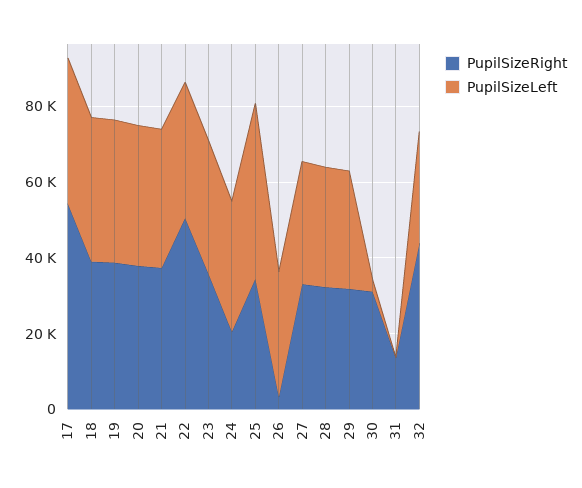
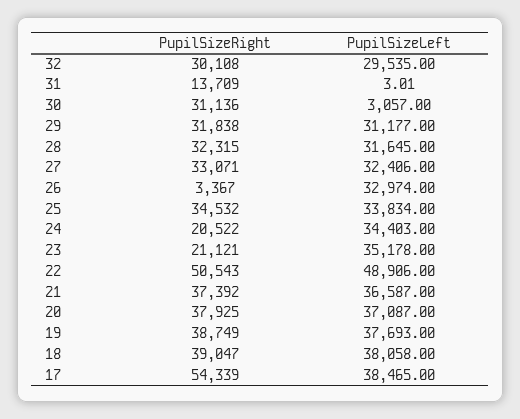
PupilSizeLeft, 22: 35000 -> 48906
PupilSizeRight, 23: 35000 -> 21121
PupilSizeLeft, 25: 45000 -> 33834
PupilSizeRight, 32: 45000 -> 30108

